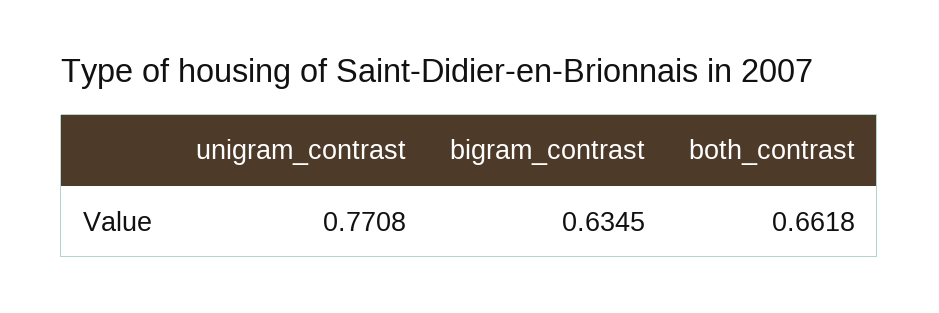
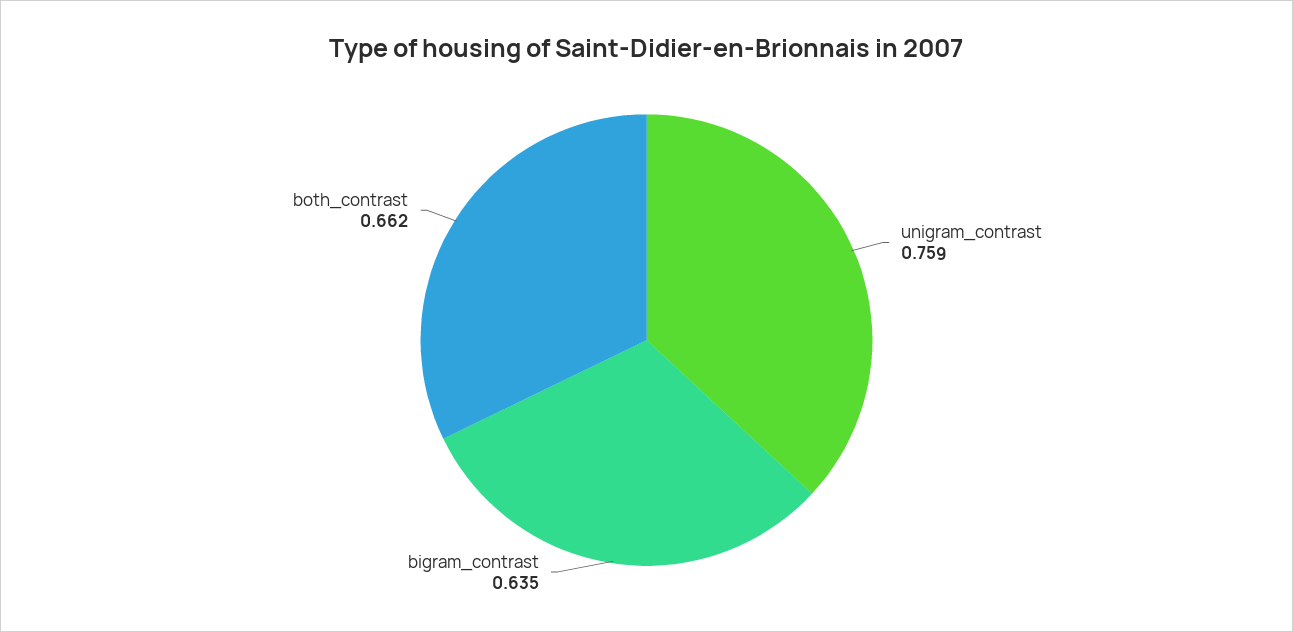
unigram_contrast: 0.7708 -> 0.759

